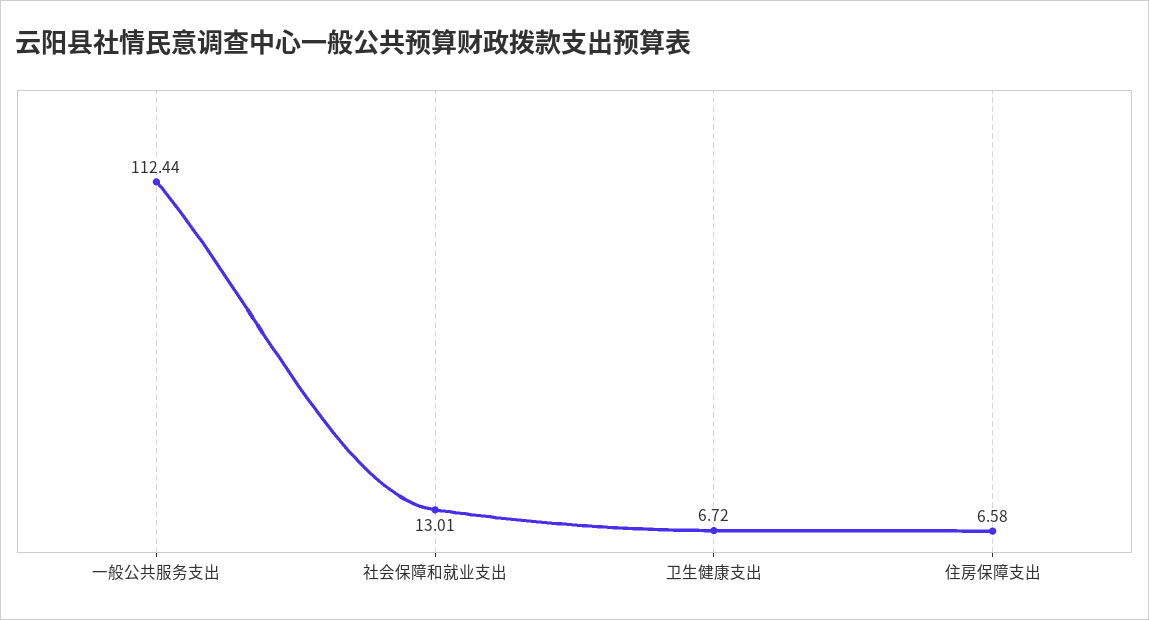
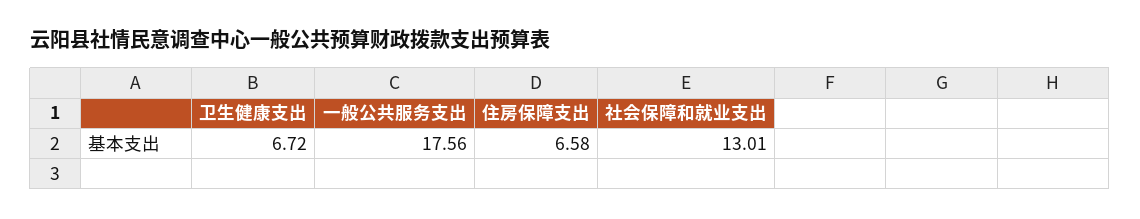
一般公共服务支出: 112.44 -> 17.56

